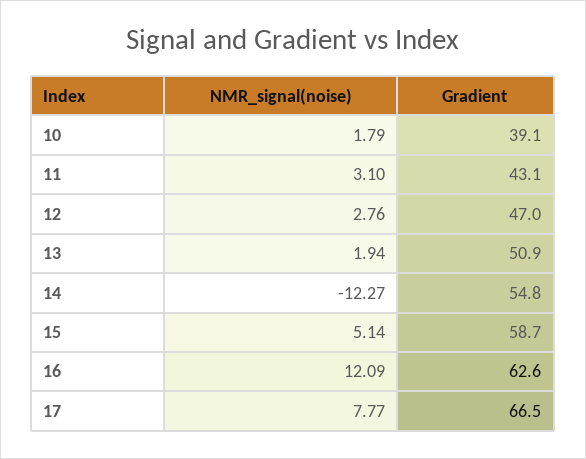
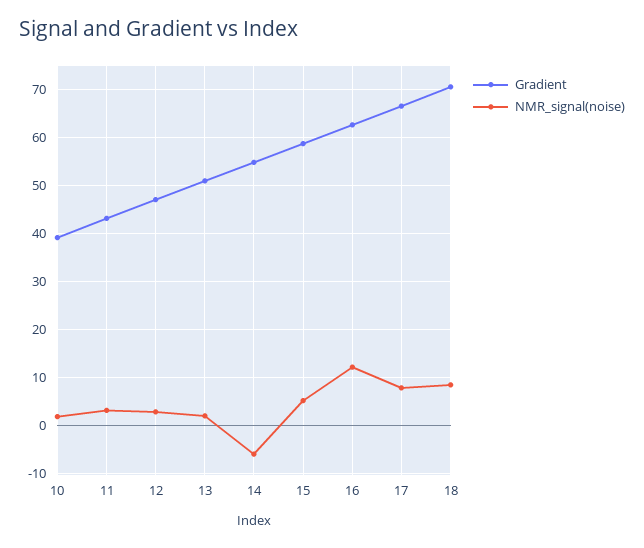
NMR_signal(noise), 14: -12.27 -> -6
Gradient, 18: none -> 70
NMR_signal(noise), 18: none -> 8

